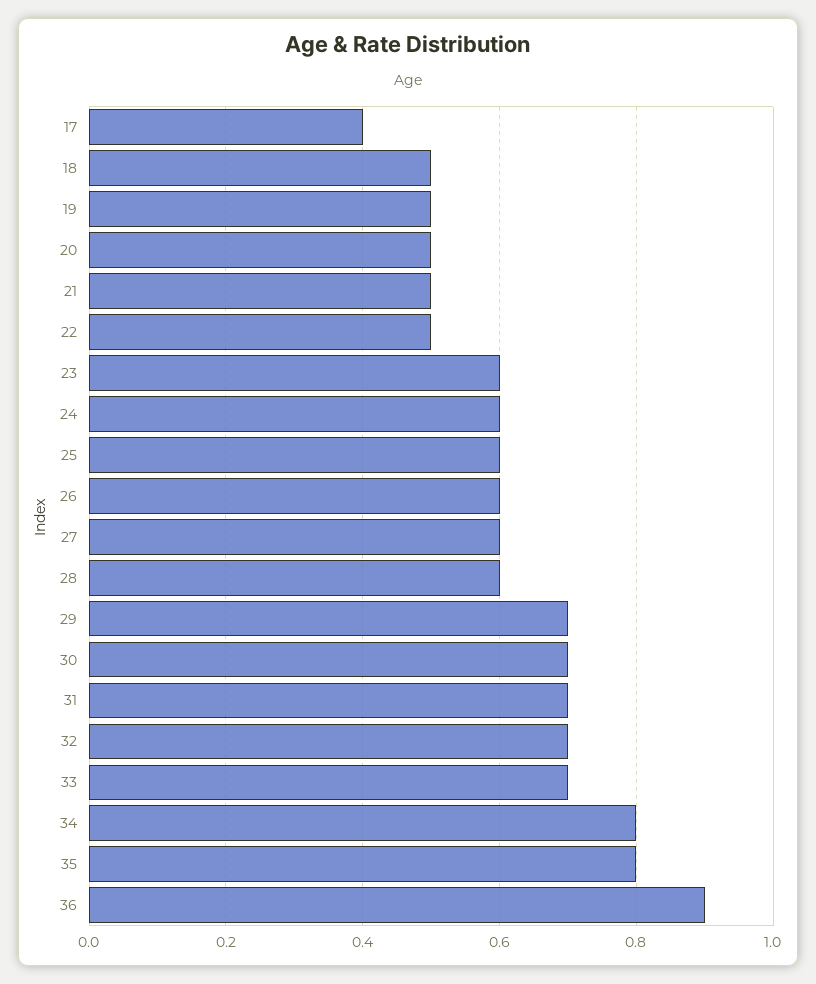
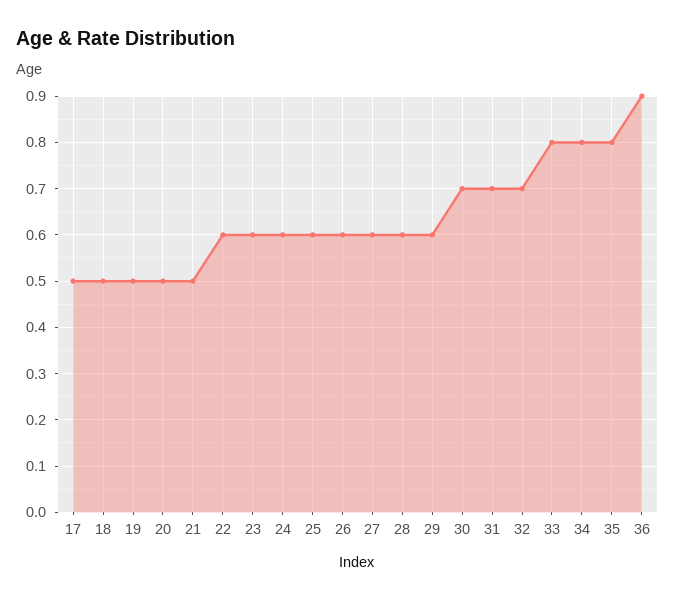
17: 0.4 -> 0.5
22: 0.5 -> 0.6
29: 0.7 -> 0.6
33: 0.7 -> 0.8

